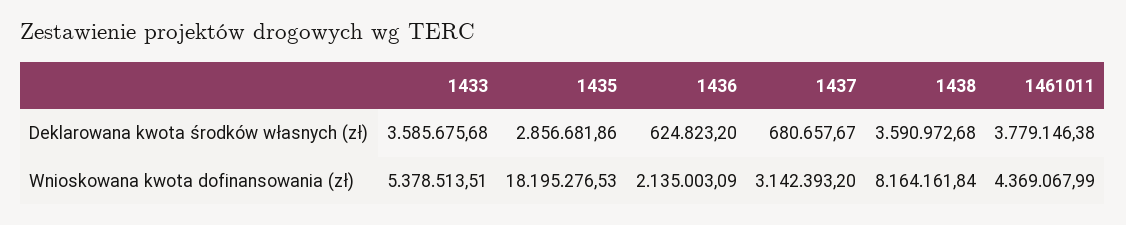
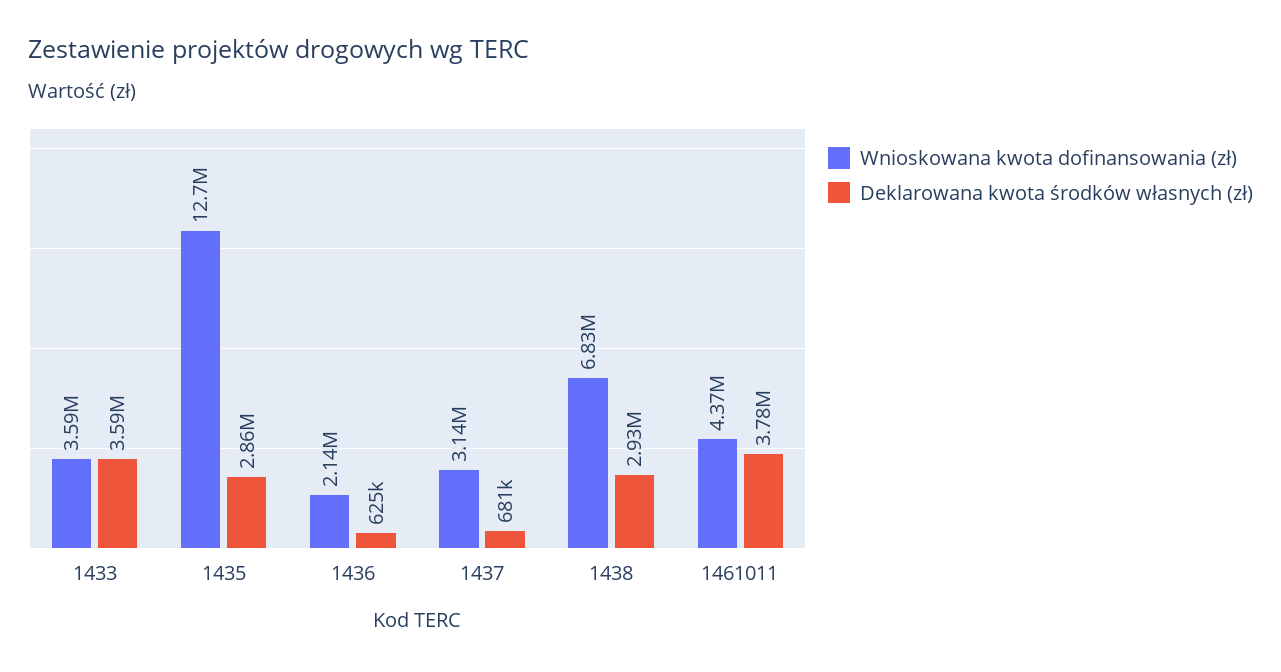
Deklarowana kwota środków własnych (zł), 1438: 3590972.68 -> 2930000
Wnioskowana kwota dofinansowania (zł), 1433: 5378513.51 -> 3590000
Wnioskowana kwota dofinansowania (zł), 1435: 18195276.53 -> 12700000
Wnioskowana kwota dofinansowania (zł), 1438: 8164161.84 -> 6830000

